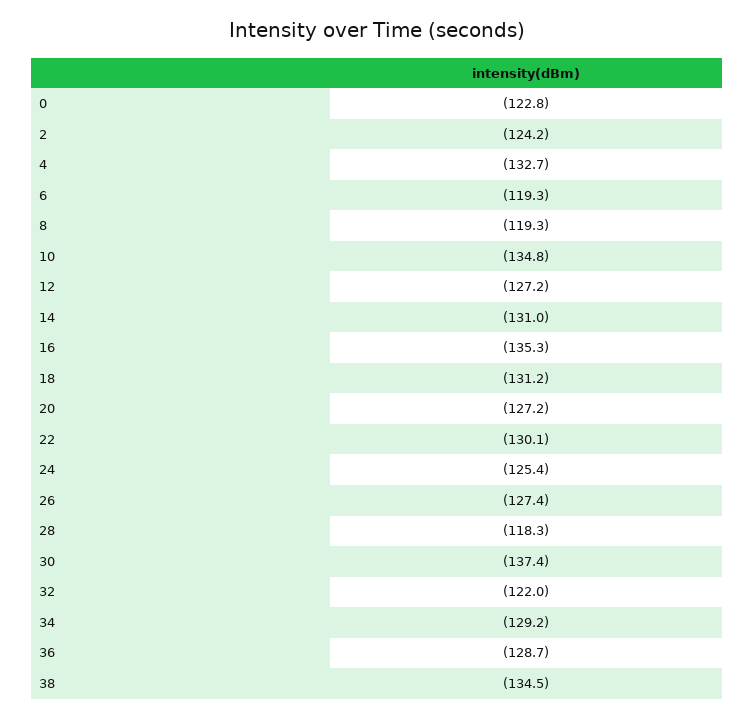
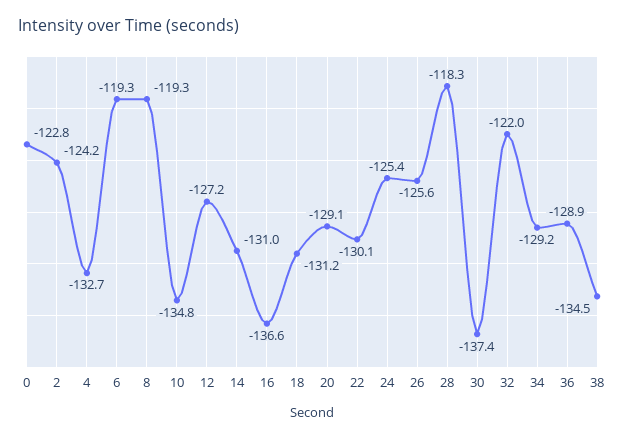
16: -135.3 -> -136.6
20: -127.2 -> -129.1
26: -127.4 -> -125.6
36: -128.7 -> -128.9

